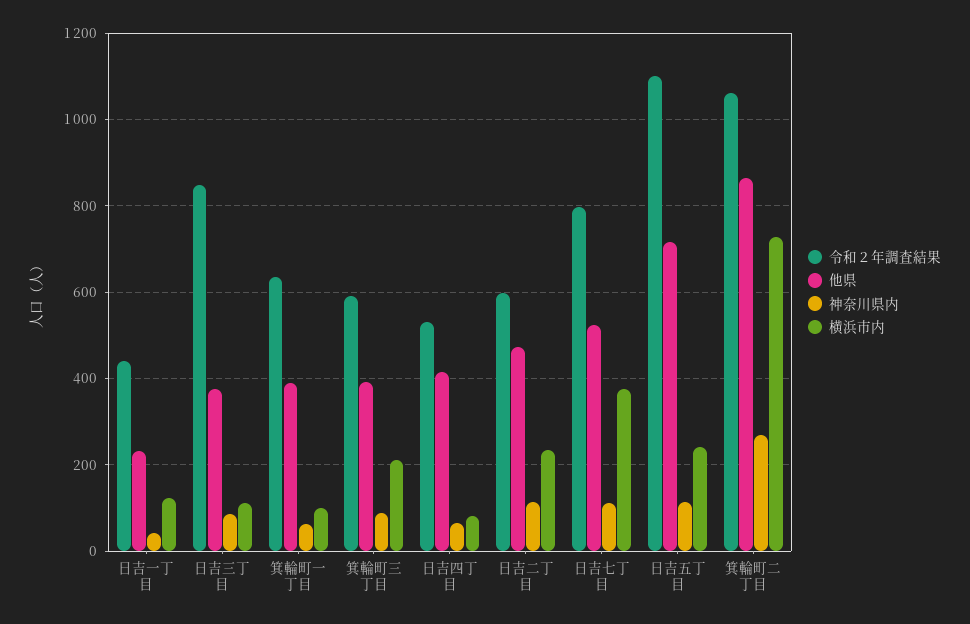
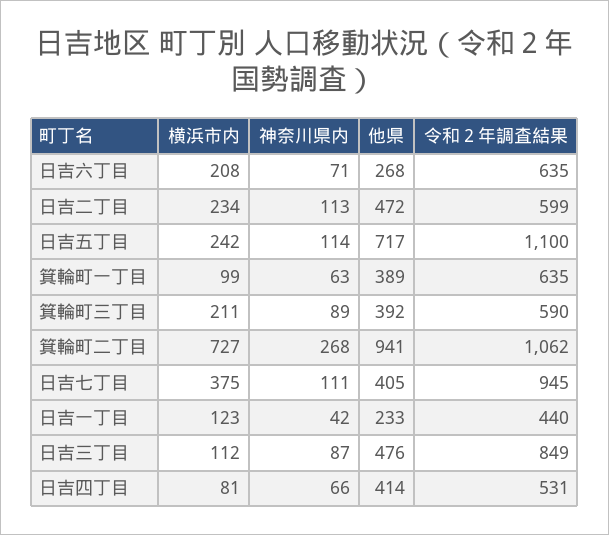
他県, 日吉三丁目: 380 -> 476
令和２年調査結果, 日吉七丁目: 800 -> 945
他県, 日吉七丁目: 520 -> 405
他県, 箕輪町二丁目: 860 -> 941
横浜市内, 日吉六丁目: none -> 208
神奈川県内, 日吉六丁目: none -> 71
他県, 日吉六丁目: none -> 268
令和２年調査結果, 日吉六丁目: none -> 635

